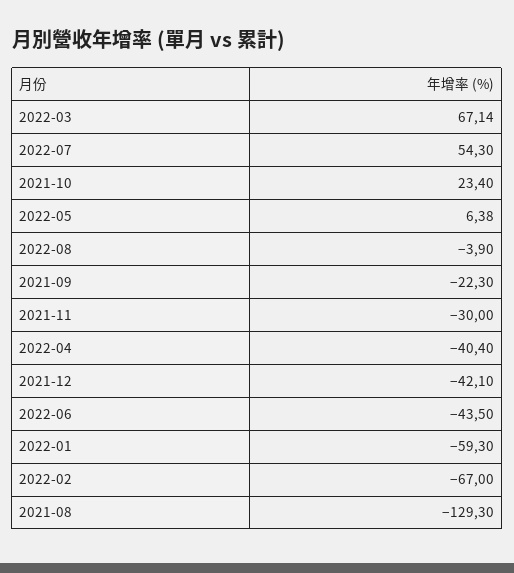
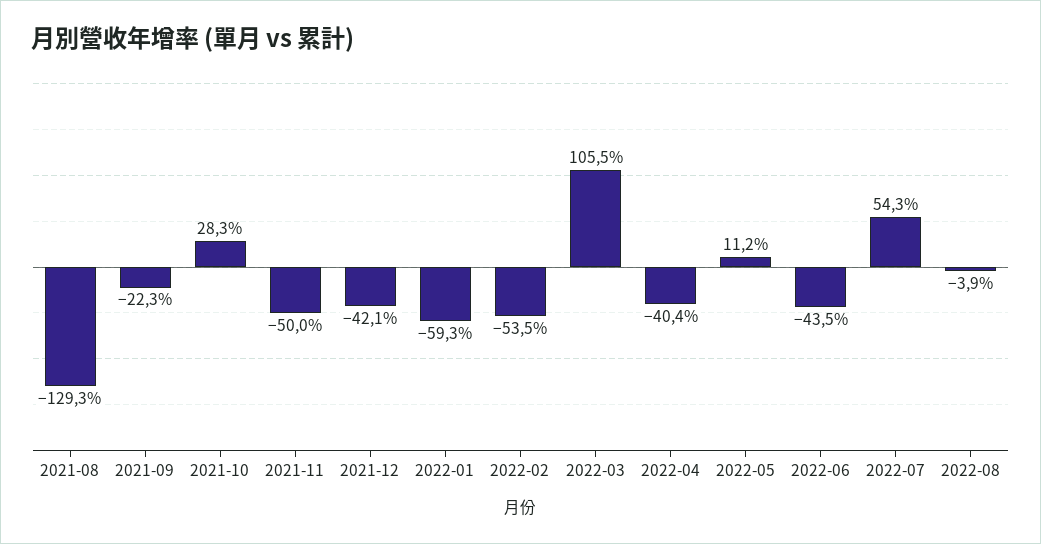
2022-03: 67.14 -> 105.5
2021-10: 23.4 -> 28.3
2022-05: 6.38 -> 11.2
2021-11: -30 -> -50
2022-02: -67 -> -53.5

